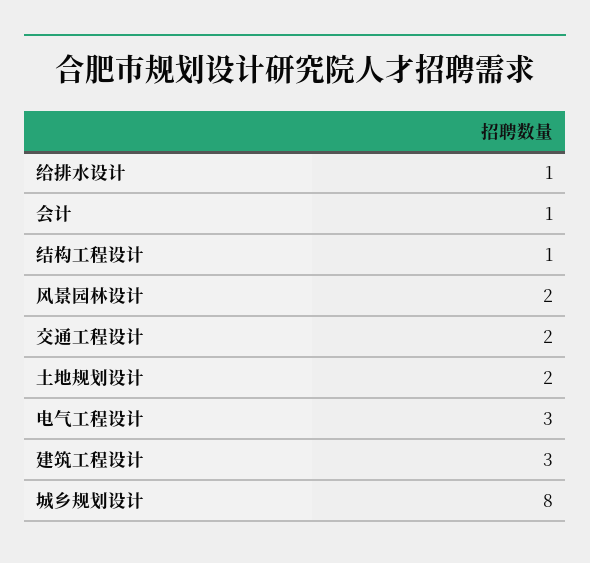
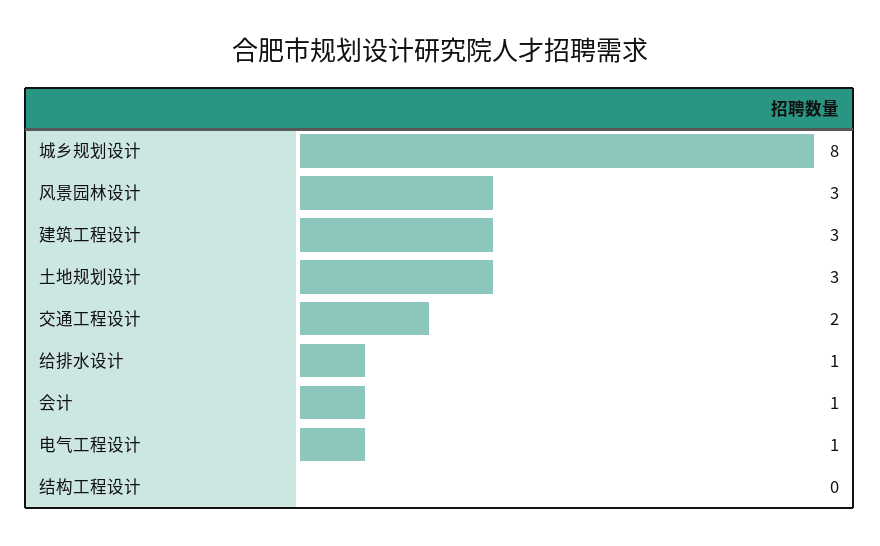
结构工程设计: 1 -> 0
风景园林设计: 2 -> 3
土地规划设计: 2 -> 3
电气工程设计: 3 -> 1

